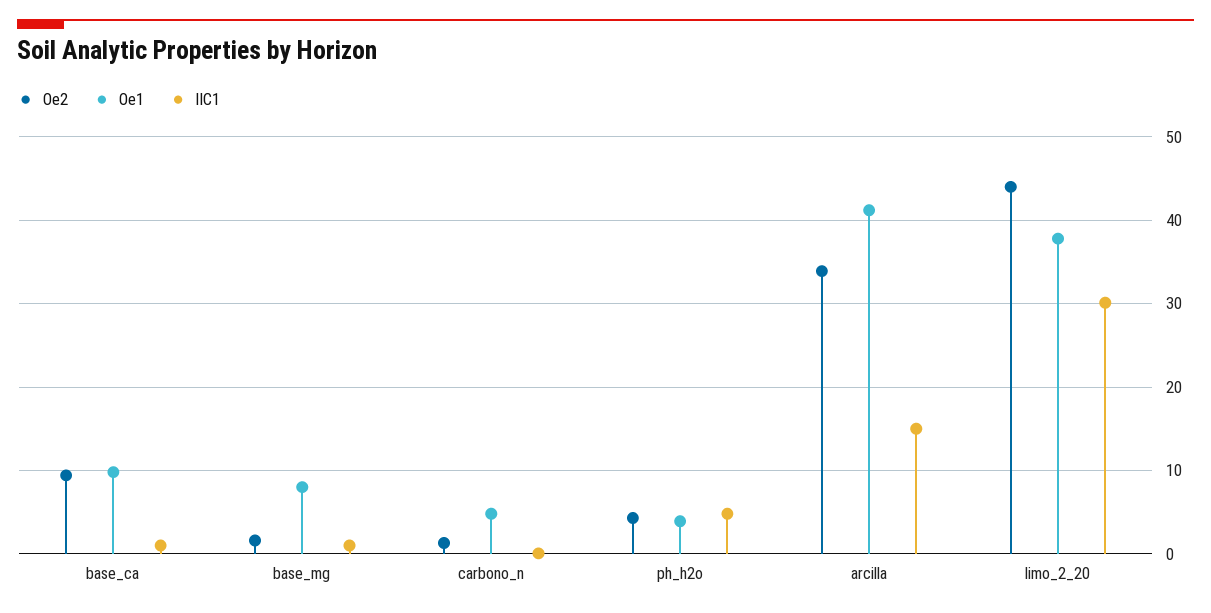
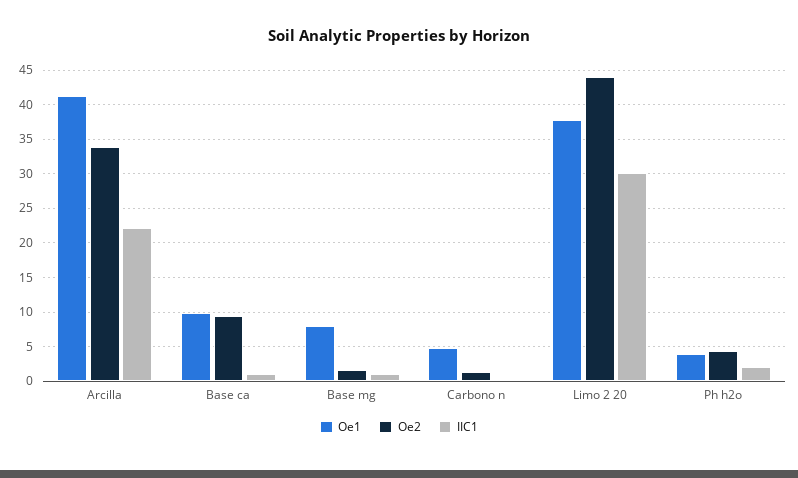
IIC1, ph_h2o: 5 -> 2
IIC1, arcilla: 15 -> 22

